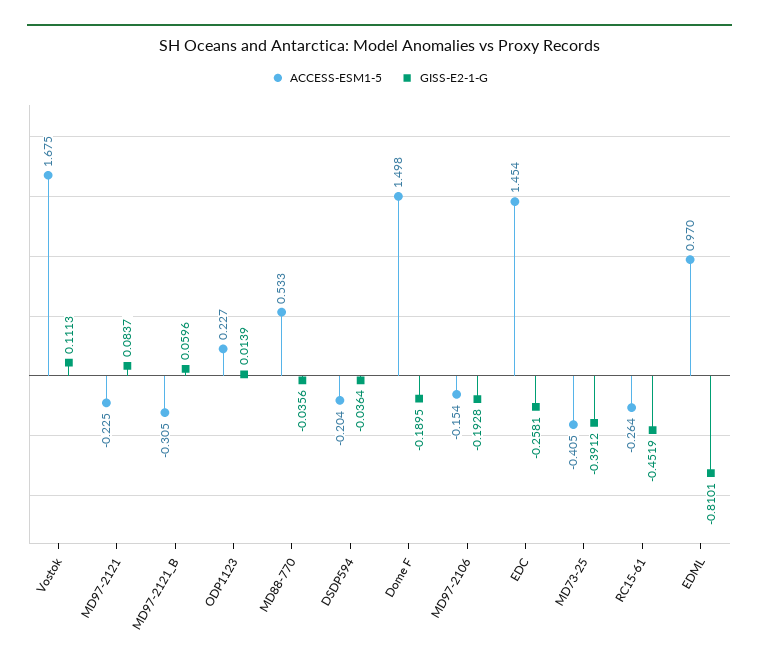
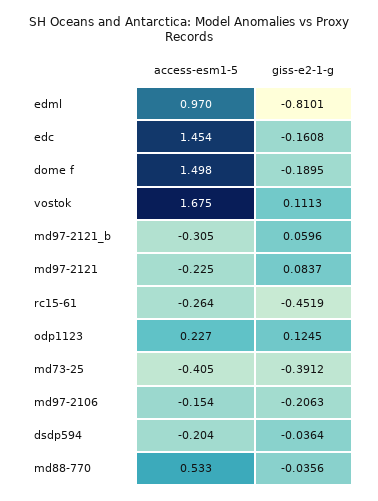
GISS-E2-1-G, ODP1123: 0.0139 -> 0.1245
GISS-E2-1-G, MD97-2106: -0.1928 -> -0.2063
GISS-E2-1-G, EDC: -0.2581 -> -0.1608

